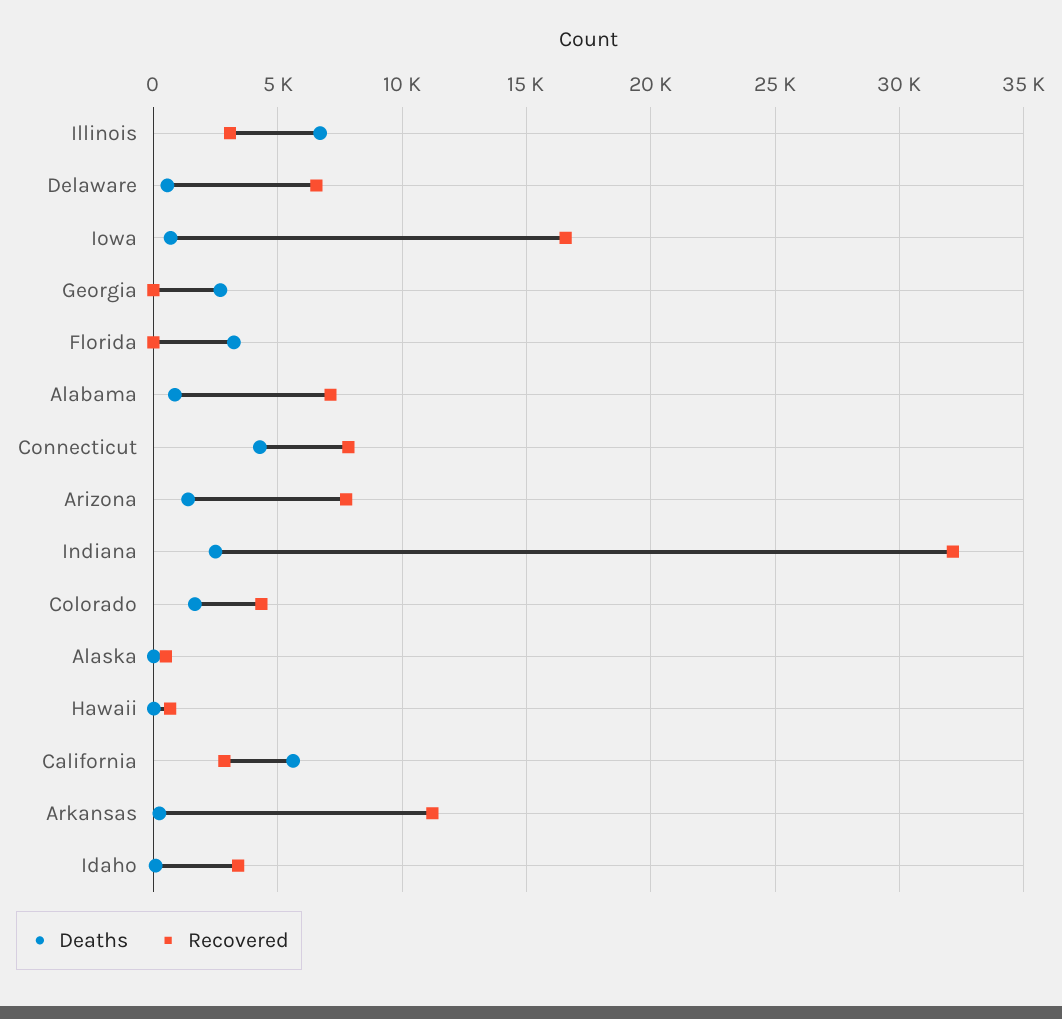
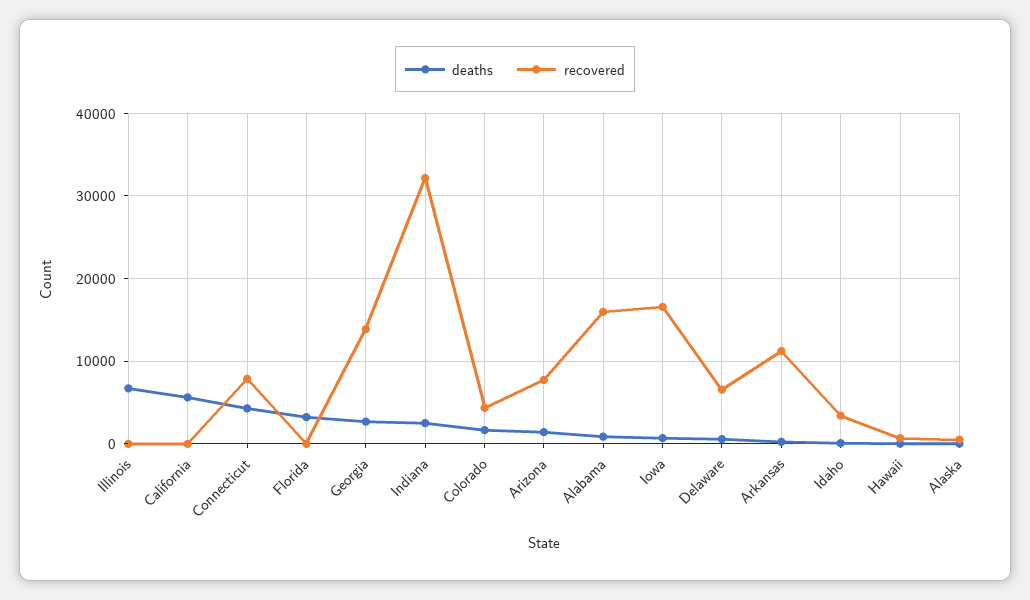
Recovered, Illinois: 3000 -> 0
Recovered, Georgia: 0 -> 14000
Recovered, Alabama: 7000 -> 16000
Recovered, California: 3000 -> 0

